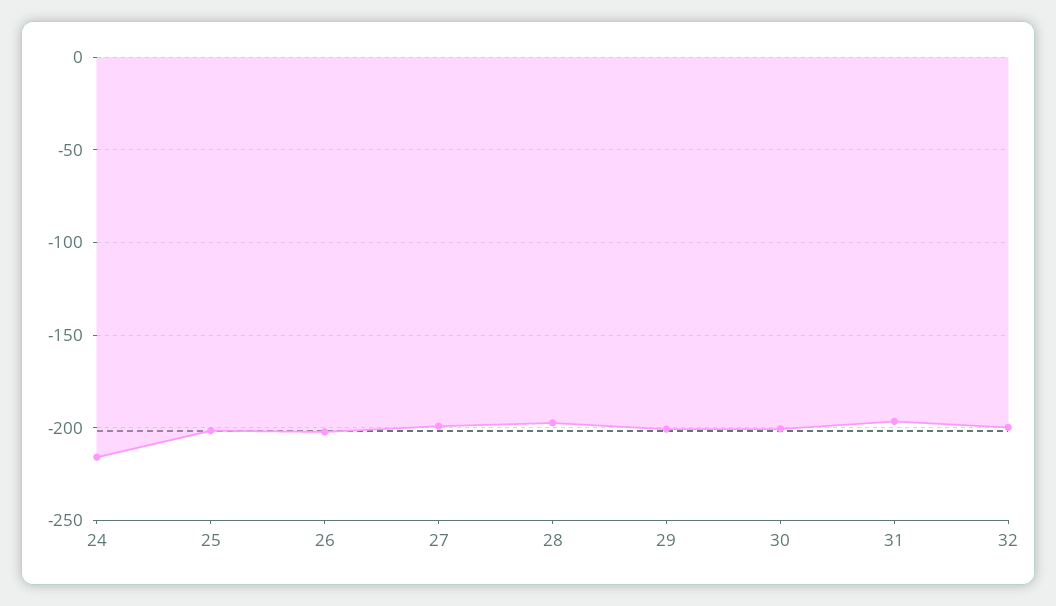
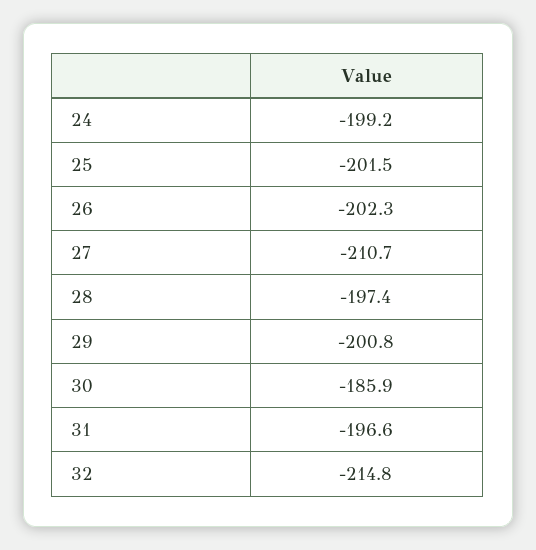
24: -215 -> -199.2
27: -200 -> -210.7
30: -200 -> -185.9
32: -200 -> -214.8

